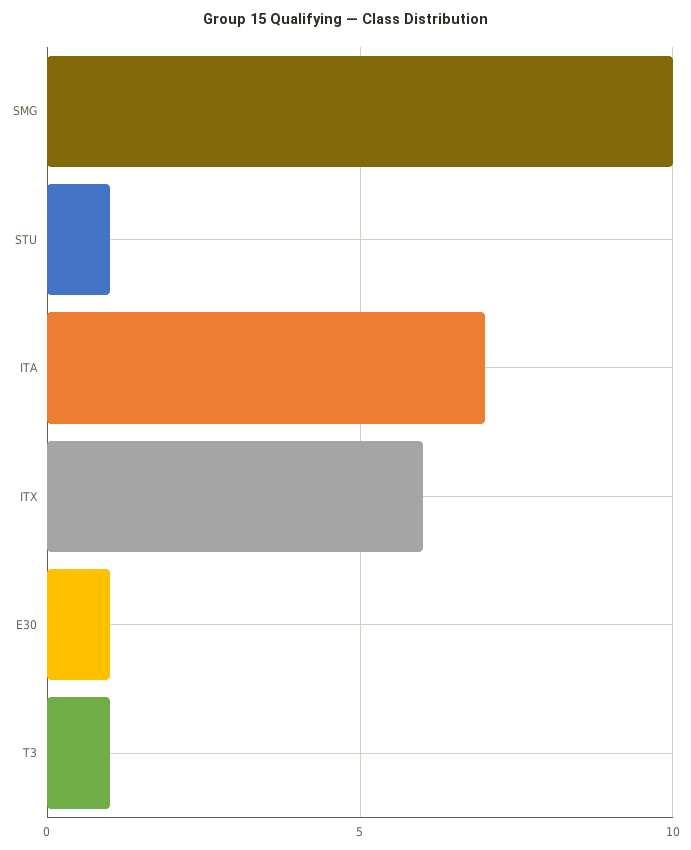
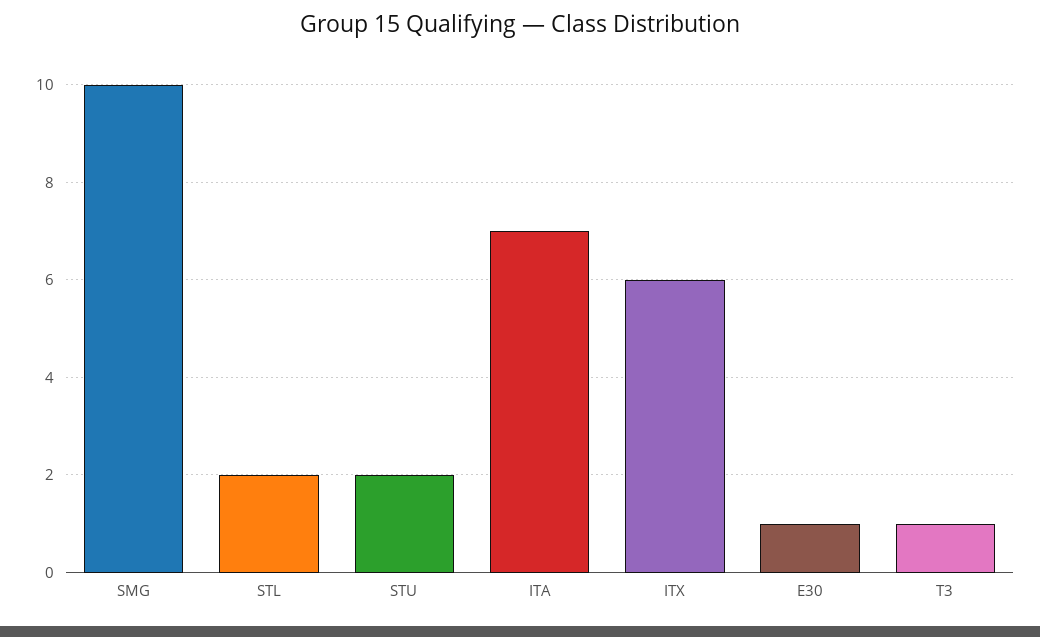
STU: 1 -> 2
STL: none -> 2

